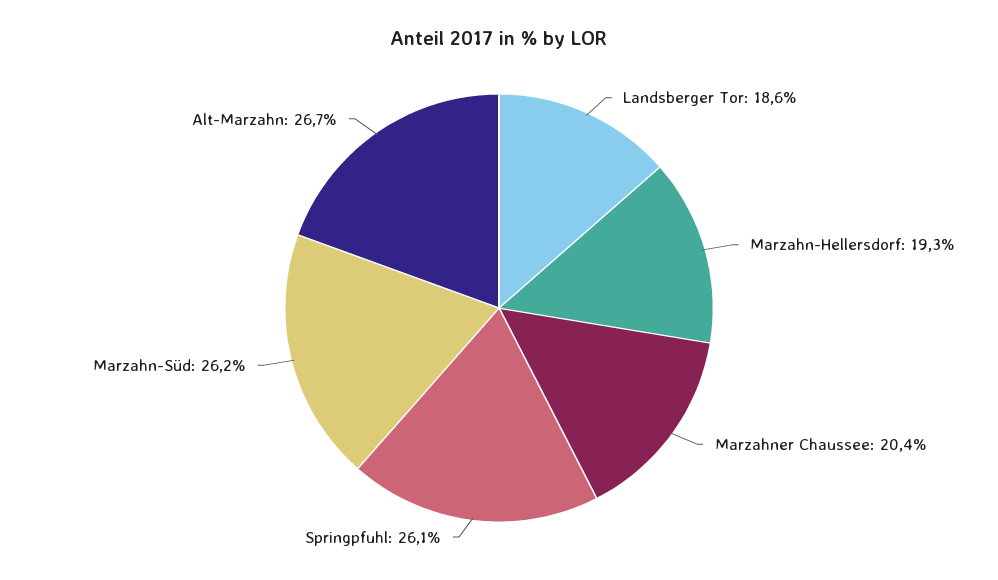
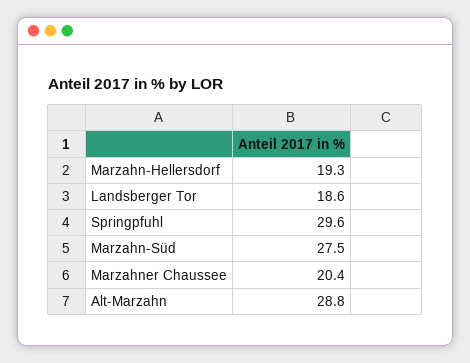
Springpfuhl: 26.1 -> 29.6
Marzahn-Süd: 26.2 -> 27.5
Alt-Marzahn: 26.7 -> 28.8

